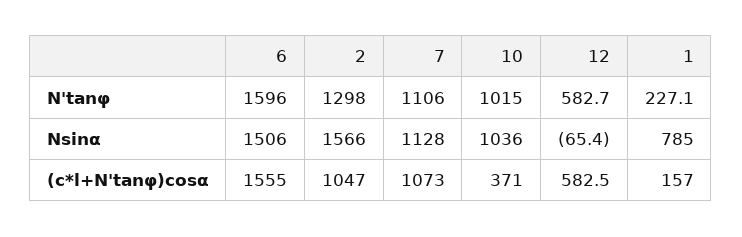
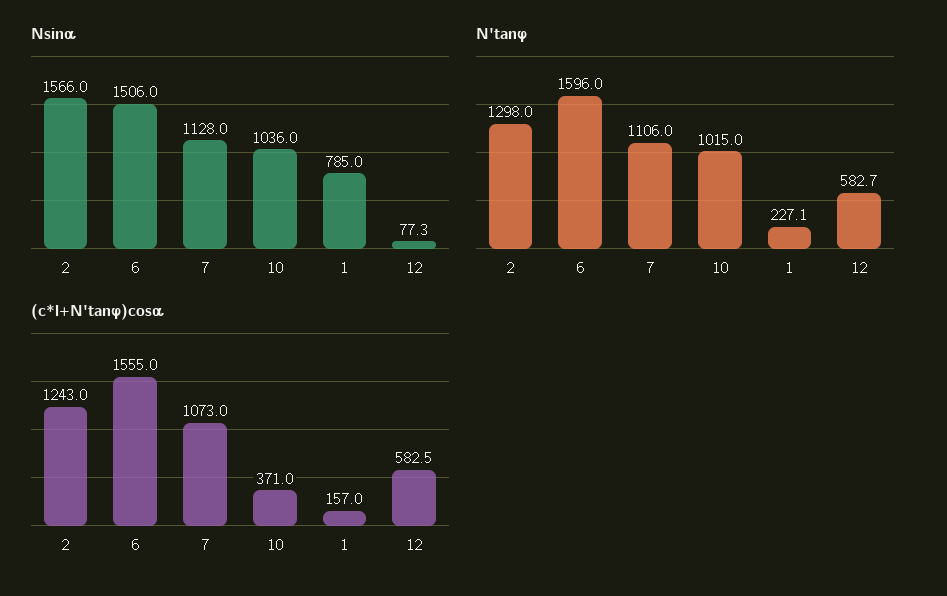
Nsinα, 12: -65.4 -> 77.3
(c*l+N'tanφ)cosα, 2: 1047 -> 1243

